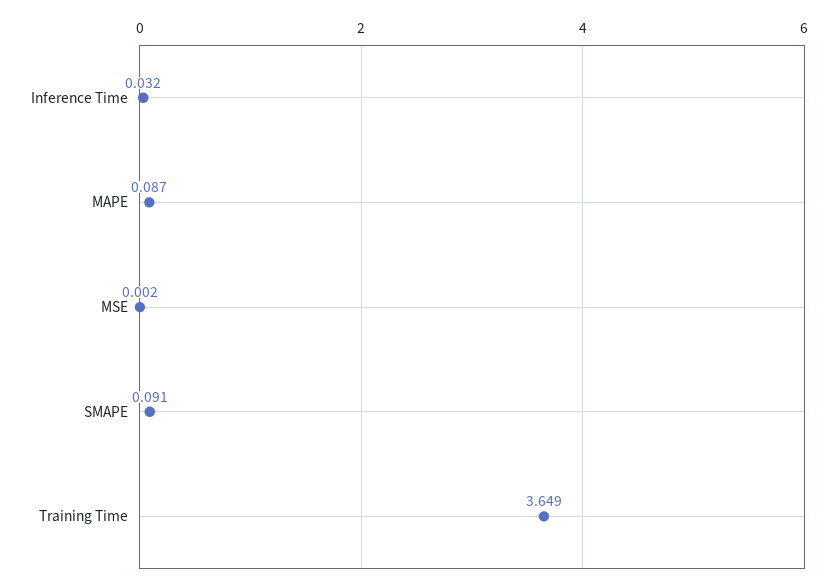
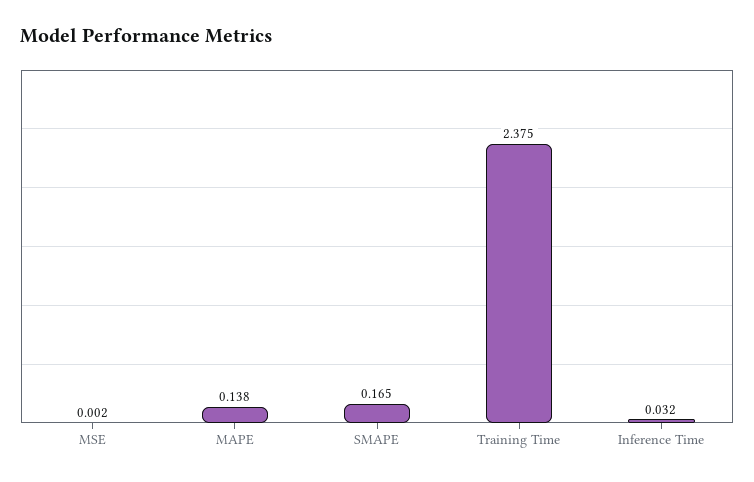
MAPE: 0.087 -> 0.138
SMAPE: 0.091 -> 0.165
Training Time: 3.649 -> 2.375

